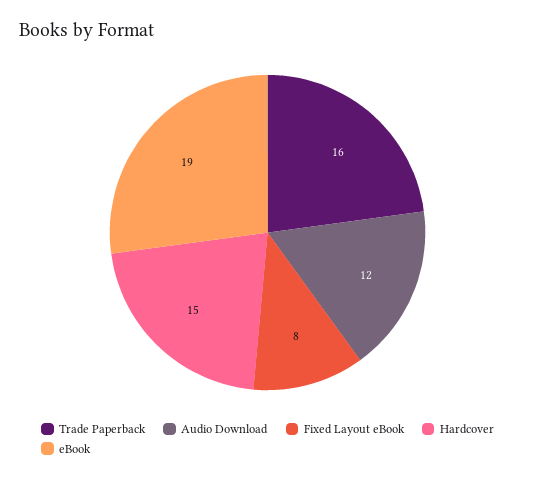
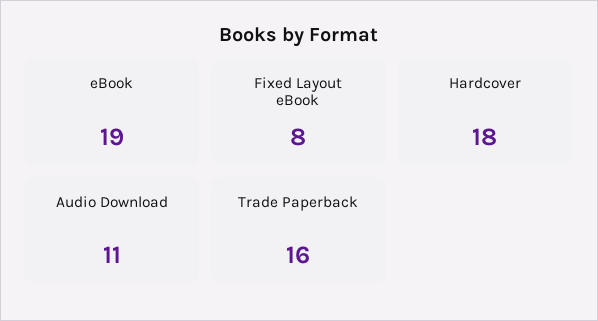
Audio Download: 12 -> 11
Hardcover: 15 -> 18

